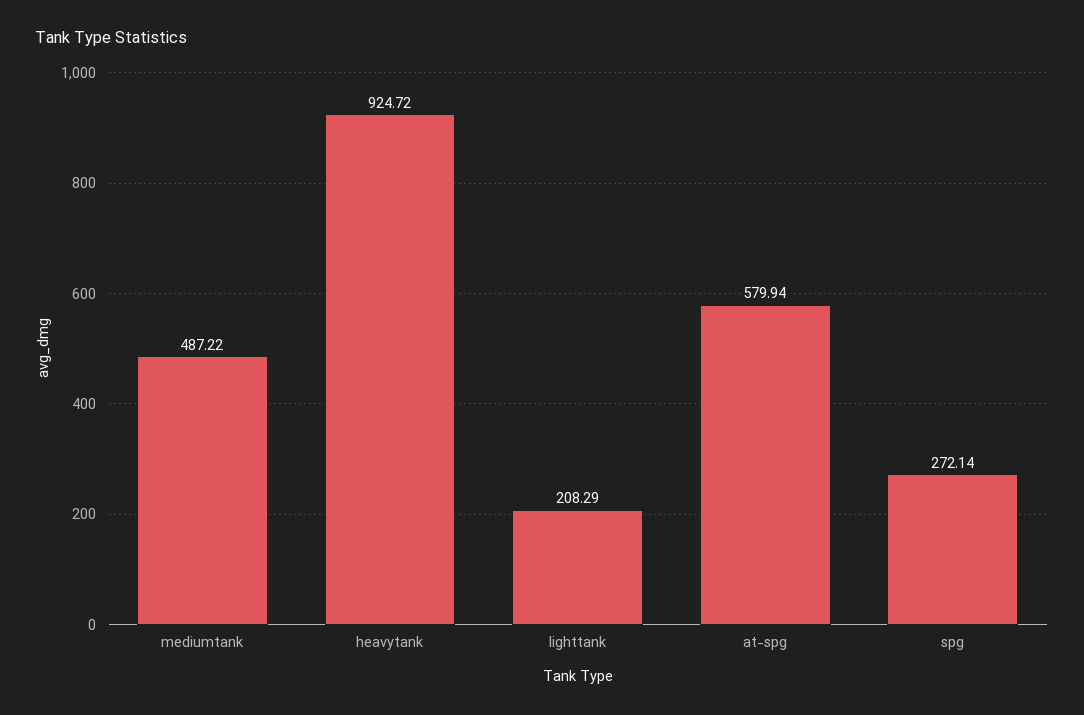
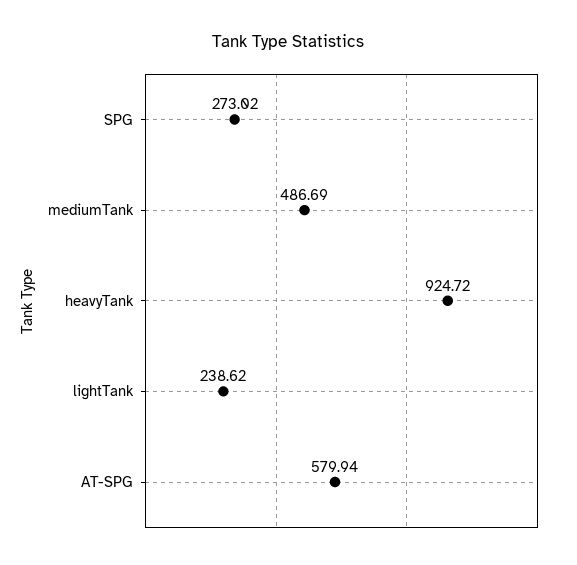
mediumtank: 487.22 -> 486.69
lighttank: 208.29 -> 238.62
spg: 272.14 -> 273.02

